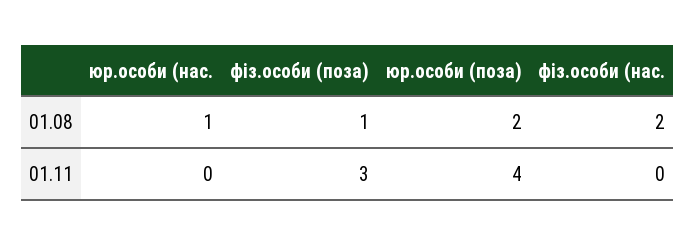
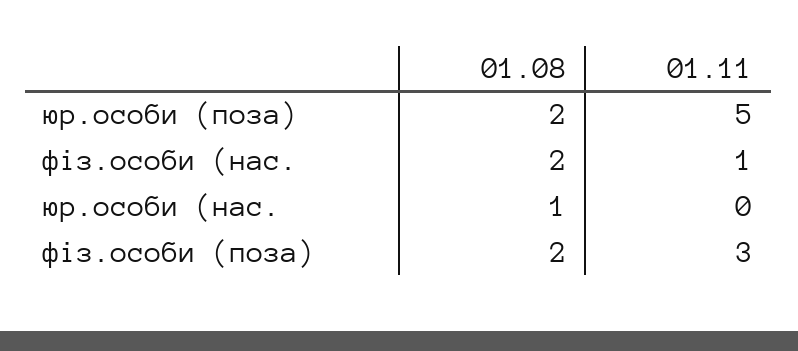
фіз.особи (поза), 01.08: 1 -> 2
юр.особи (поза), 01.11: 4 -> 5
фіз.особи (нас., 01.11: 0 -> 1

